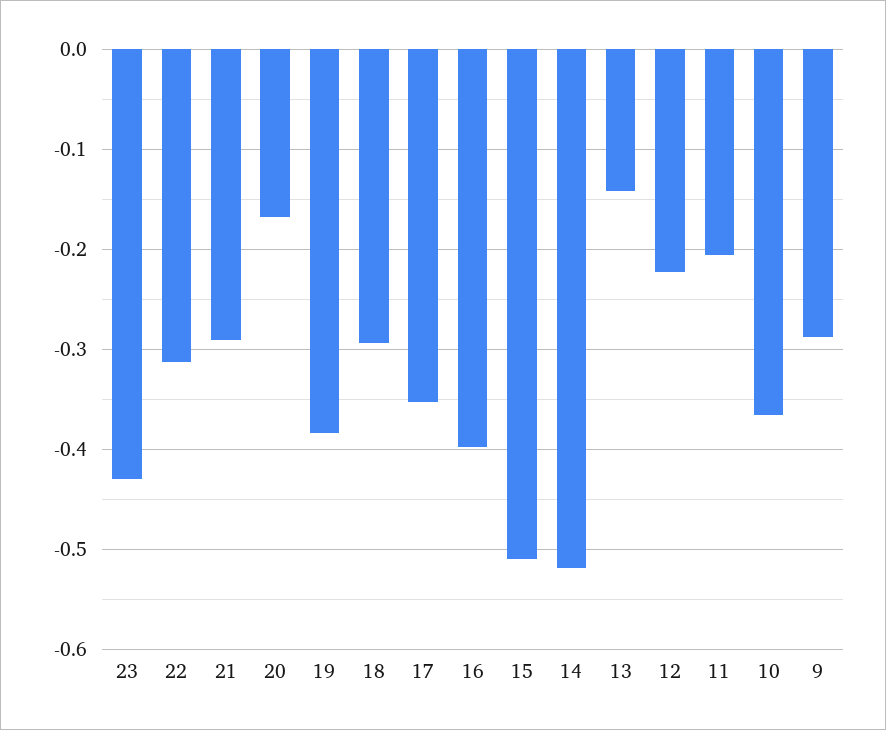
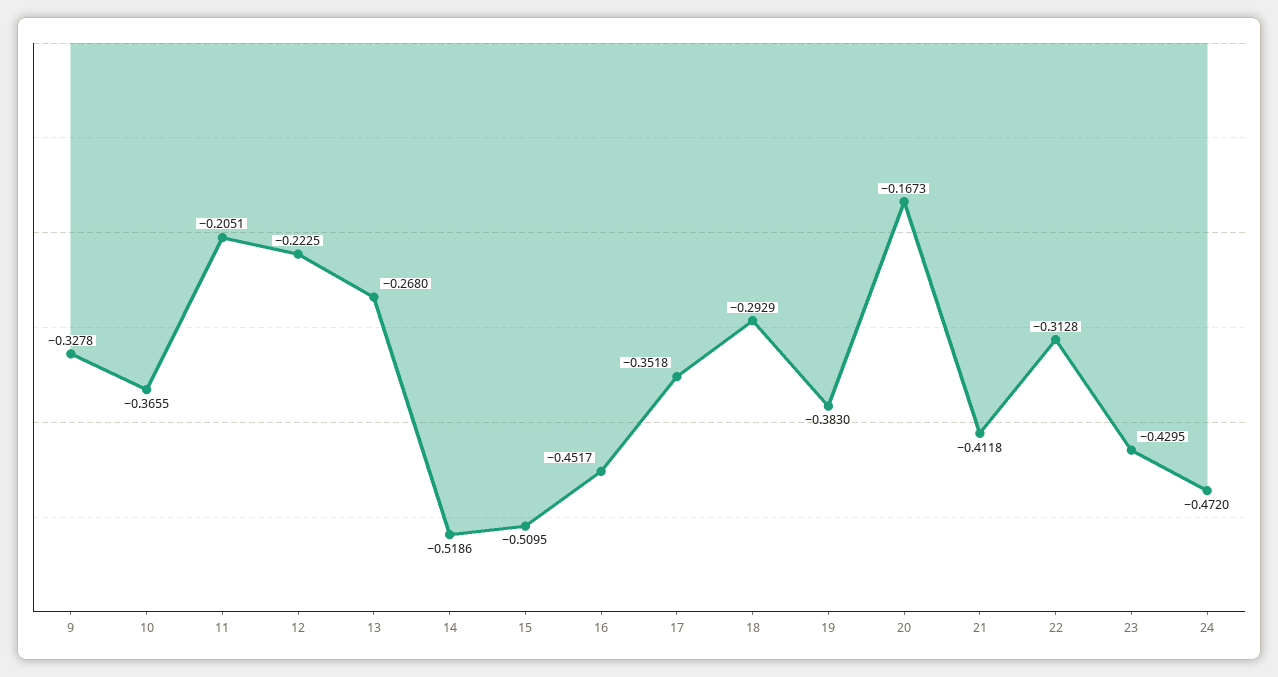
21: -0.29 -> -0.4118
16: -0.4 -> -0.4517
13: -0.14 -> -0.268
9: -0.29 -> -0.3278
24: none -> -0.472

